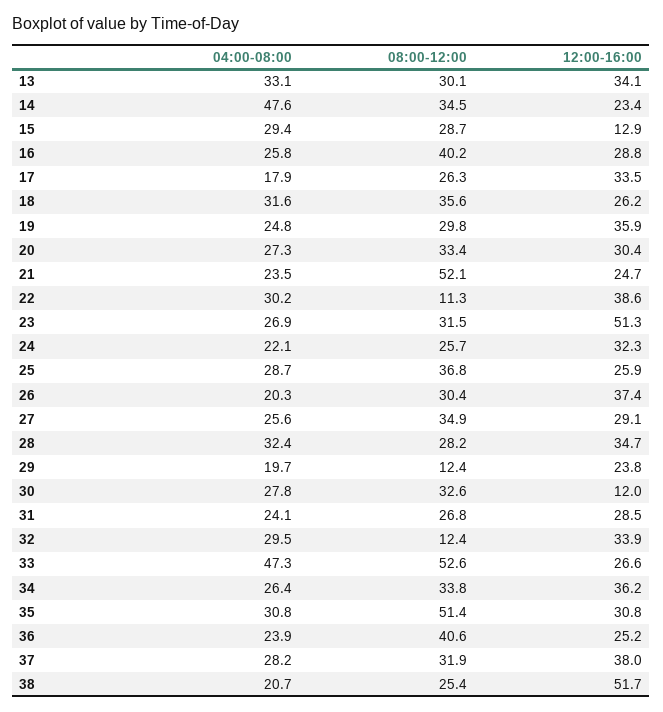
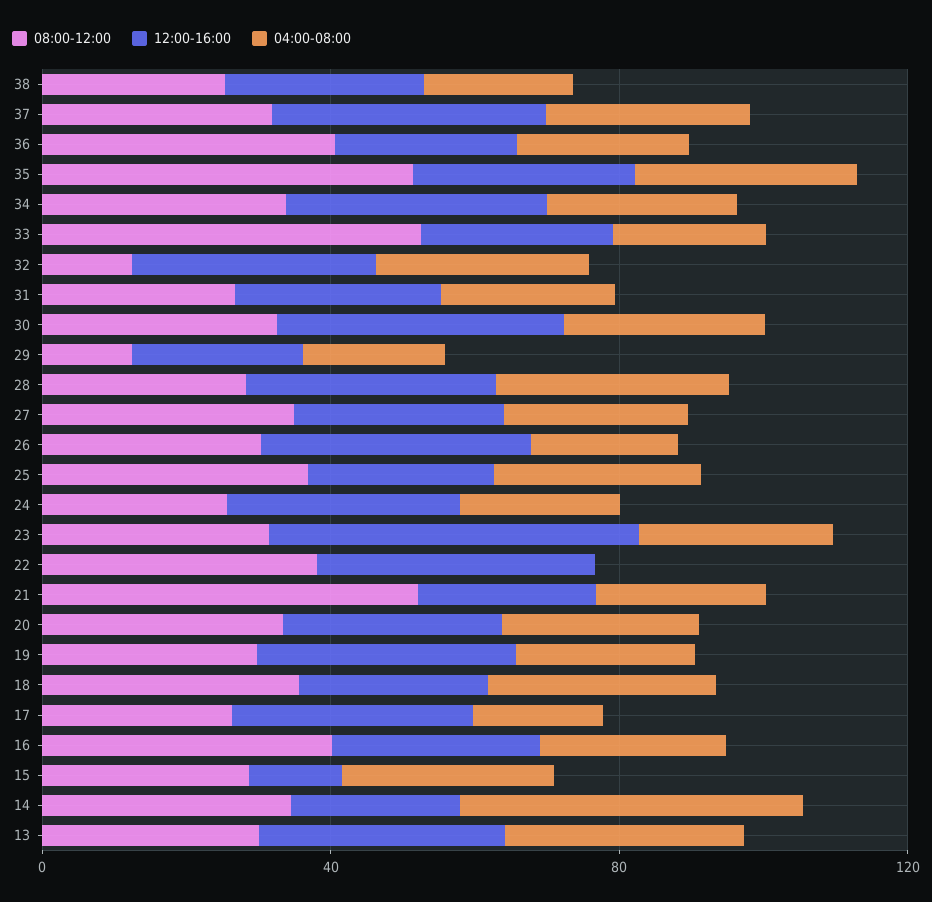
04:00-08:00, 22: 30.2 -> 0
08:00-12:00, 22: 11.3 -> 40
12:00-16:00, 30: 12 -> 40
04:00-08:00, 33: 47.3 -> 20
12:00-16:00, 38: 51.7 -> 30

